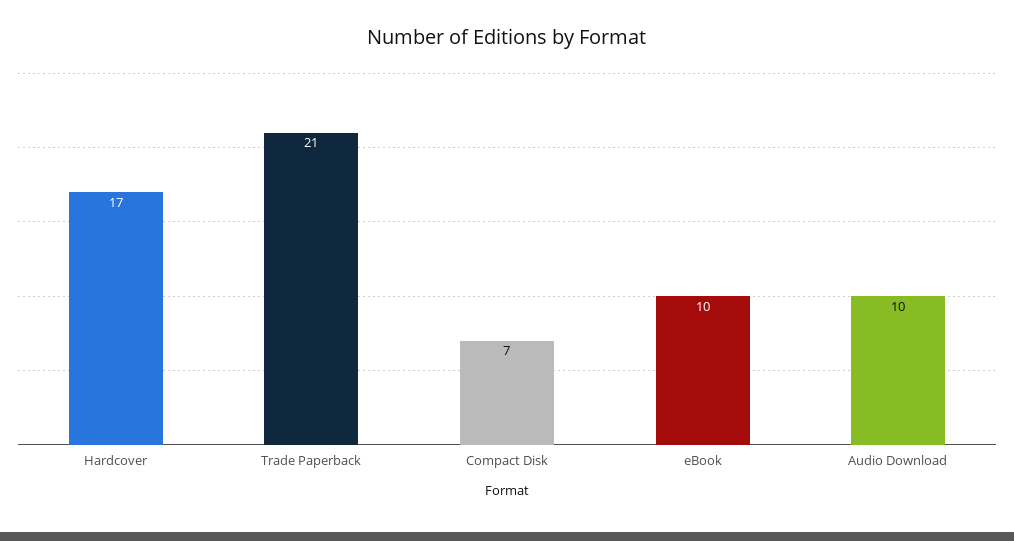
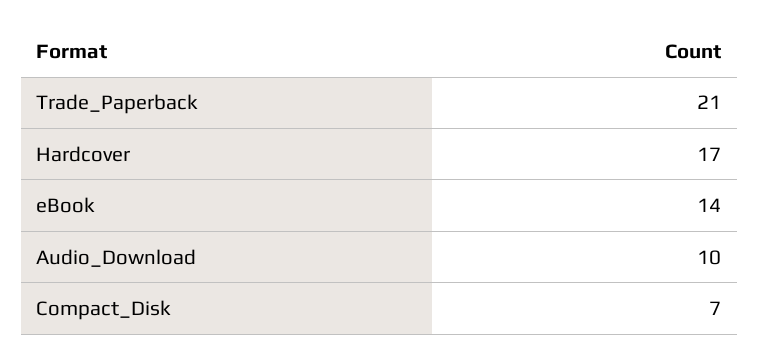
eBook: 10 -> 14

